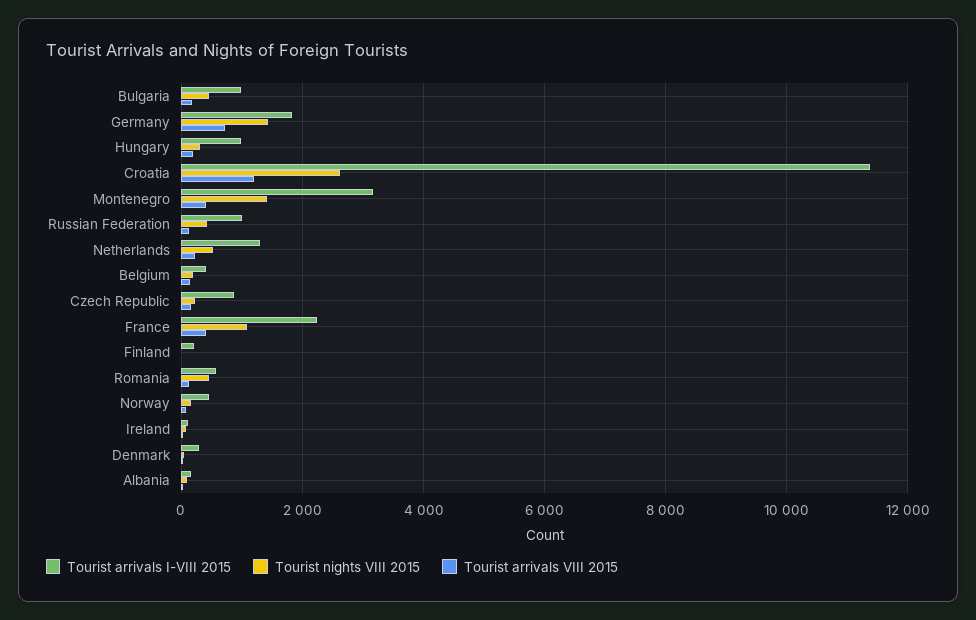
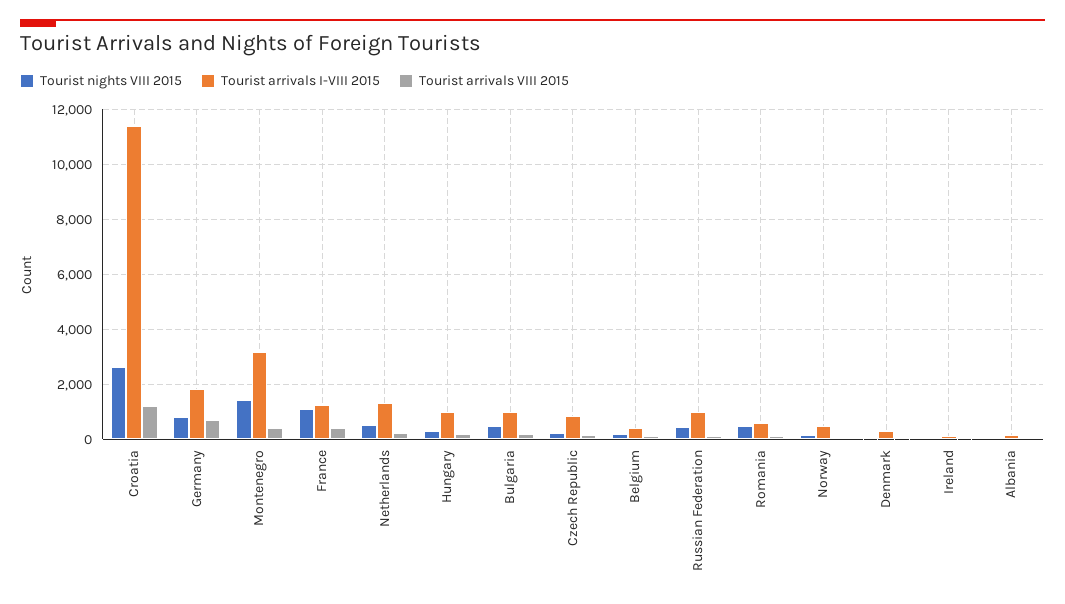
Tourist nights VIII 2015, Germany: 1400 -> 750
Tourist arrivals I-VIII 2015, France: 2200 -> 1250
Tourist arrivals I-VIII 2015, Finland: 200 -> none
Tourist nights VIII 2015, Finland: 0 -> none
Tourist arrivals VIII 2015, Finland: 0 -> none

